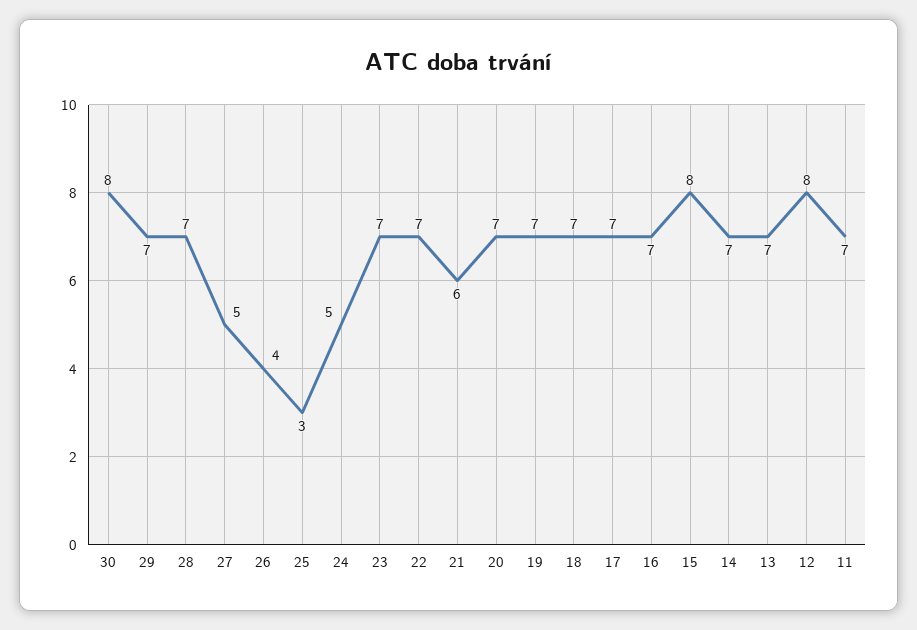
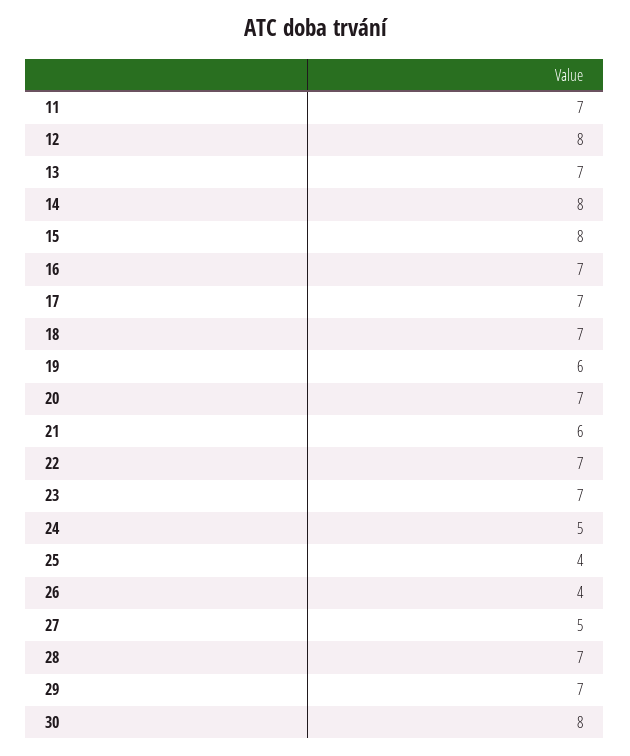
25: 3 -> 4
19: 7 -> 6
14: 7 -> 8

